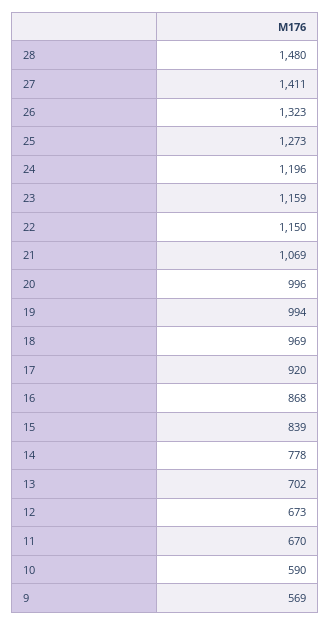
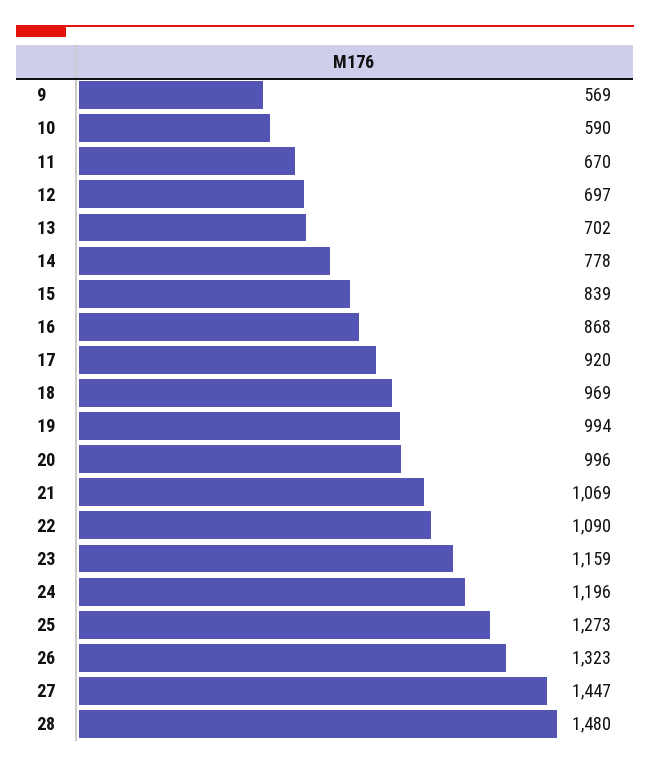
27: 1411 -> 1447
22: 1150 -> 1090
12: 673 -> 697

